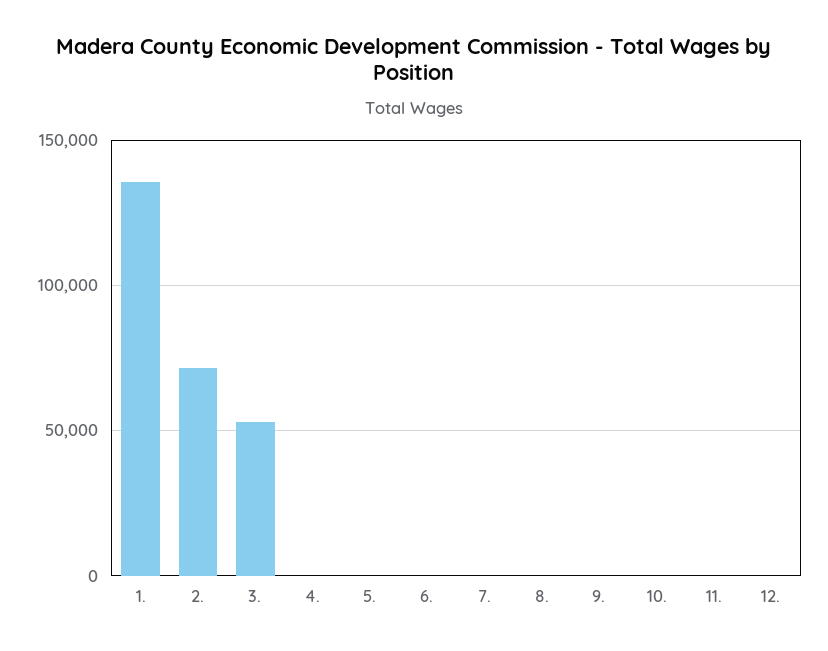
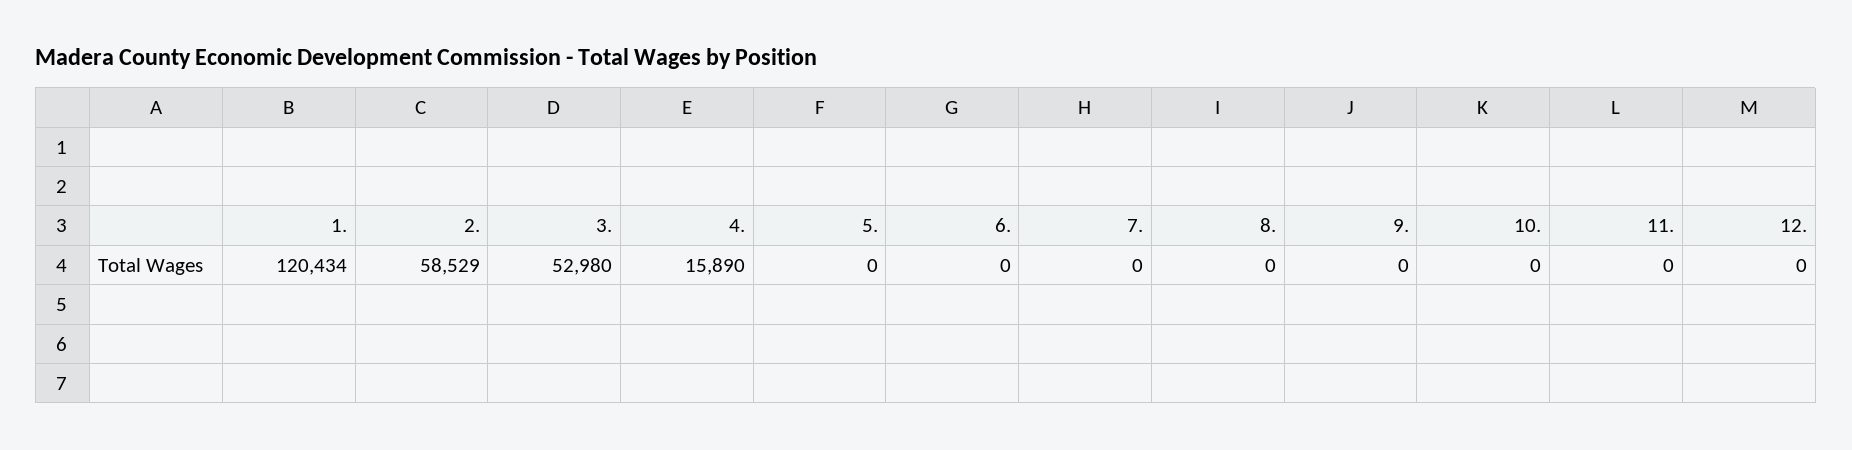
1.: 135000 -> 120434
2.: 70000 -> 58529
4.: 0 -> 15890

